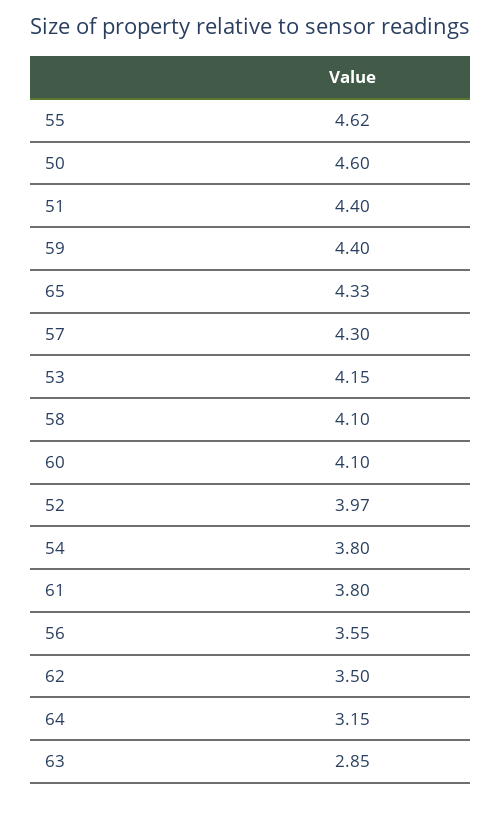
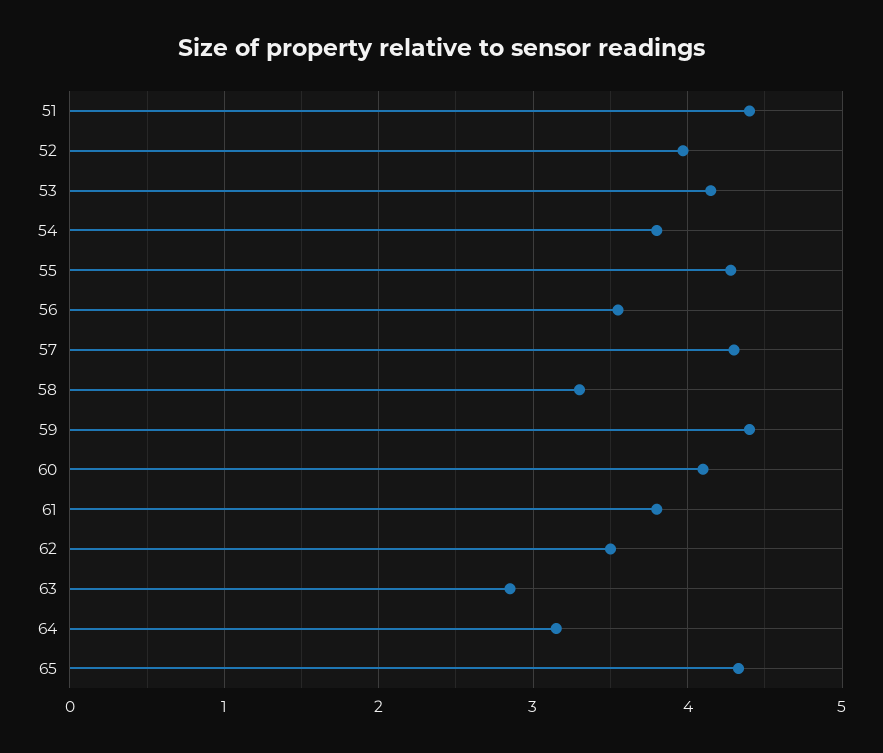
55: 4.62 -> 4.3
50: 4.6 -> none
58: 4.1 -> 3.3

